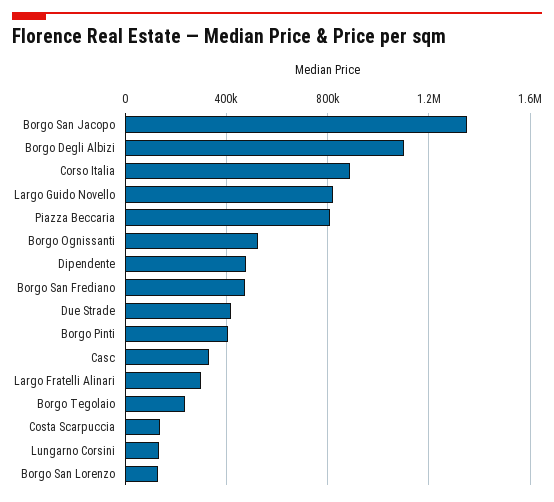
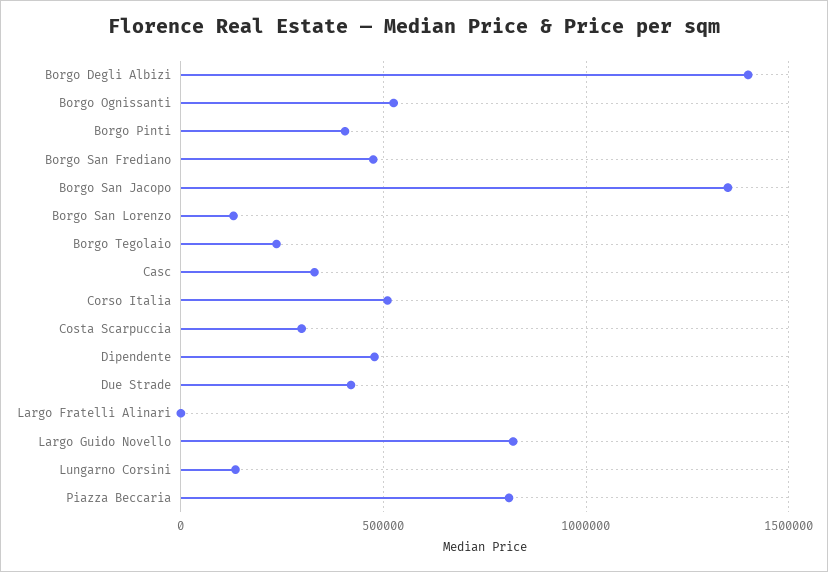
Borgo Degli Albizi: 1100000 -> 1400000
Corso Italia: 900000 -> 500000
Largo Fratelli Alinari: 300000 -> 0
Costa Scarpuccia: 150000 -> 300000

